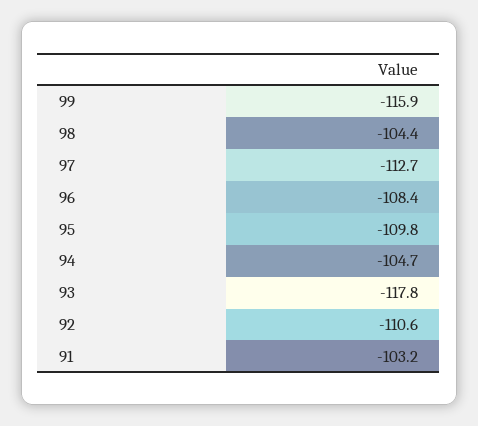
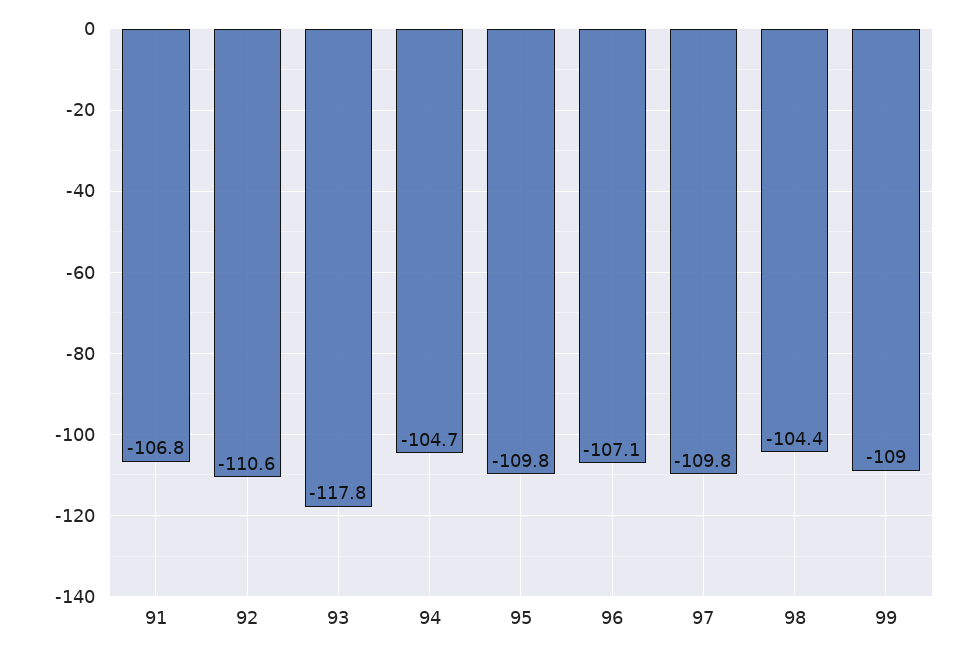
99: -115.9 -> -109
97: -112.7 -> -109.8
96: -108.4 -> -107.1
91: -103.2 -> -106.8

